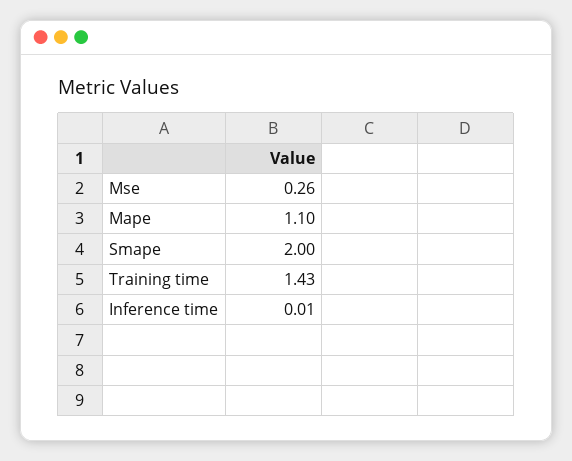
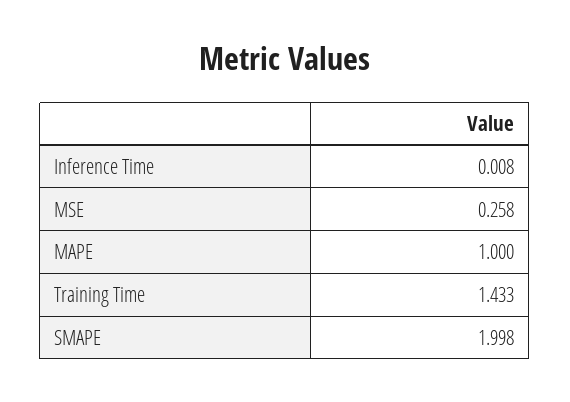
Mape: 1.1 -> 1

